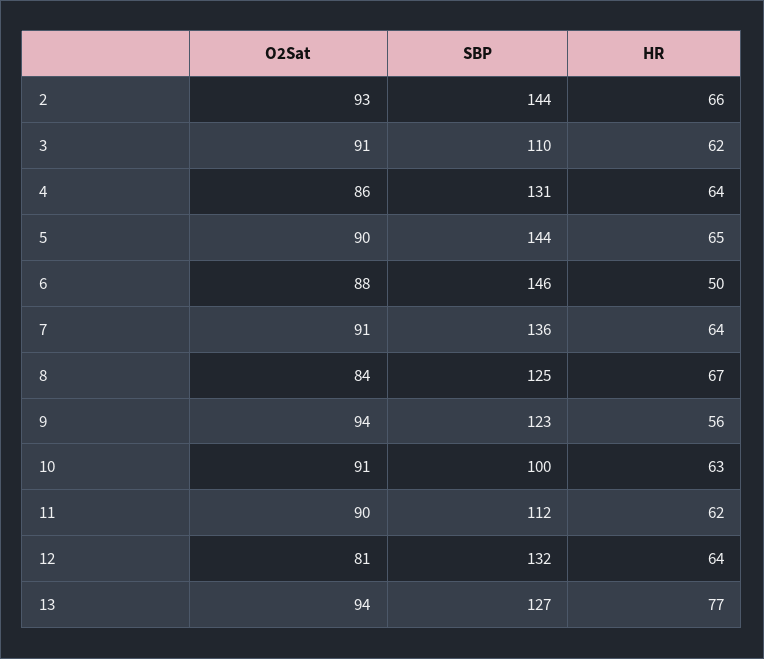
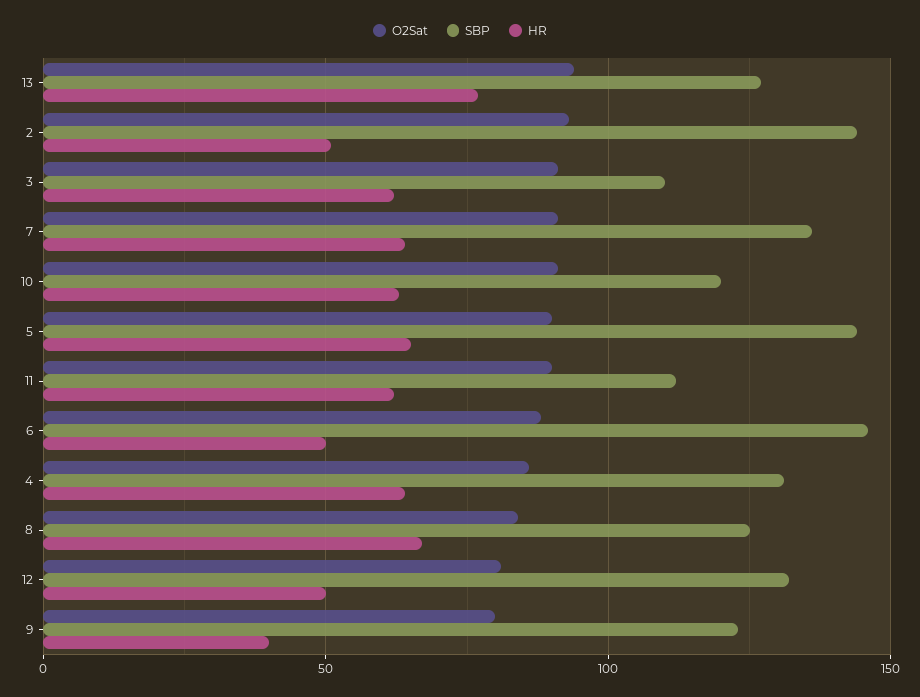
HR, 2: 66 -> 50
O2Sat, 9: 94 -> 80
HR, 9: 56 -> 40
SBP, 10: 100 -> 120
HR, 12: 64 -> 50

